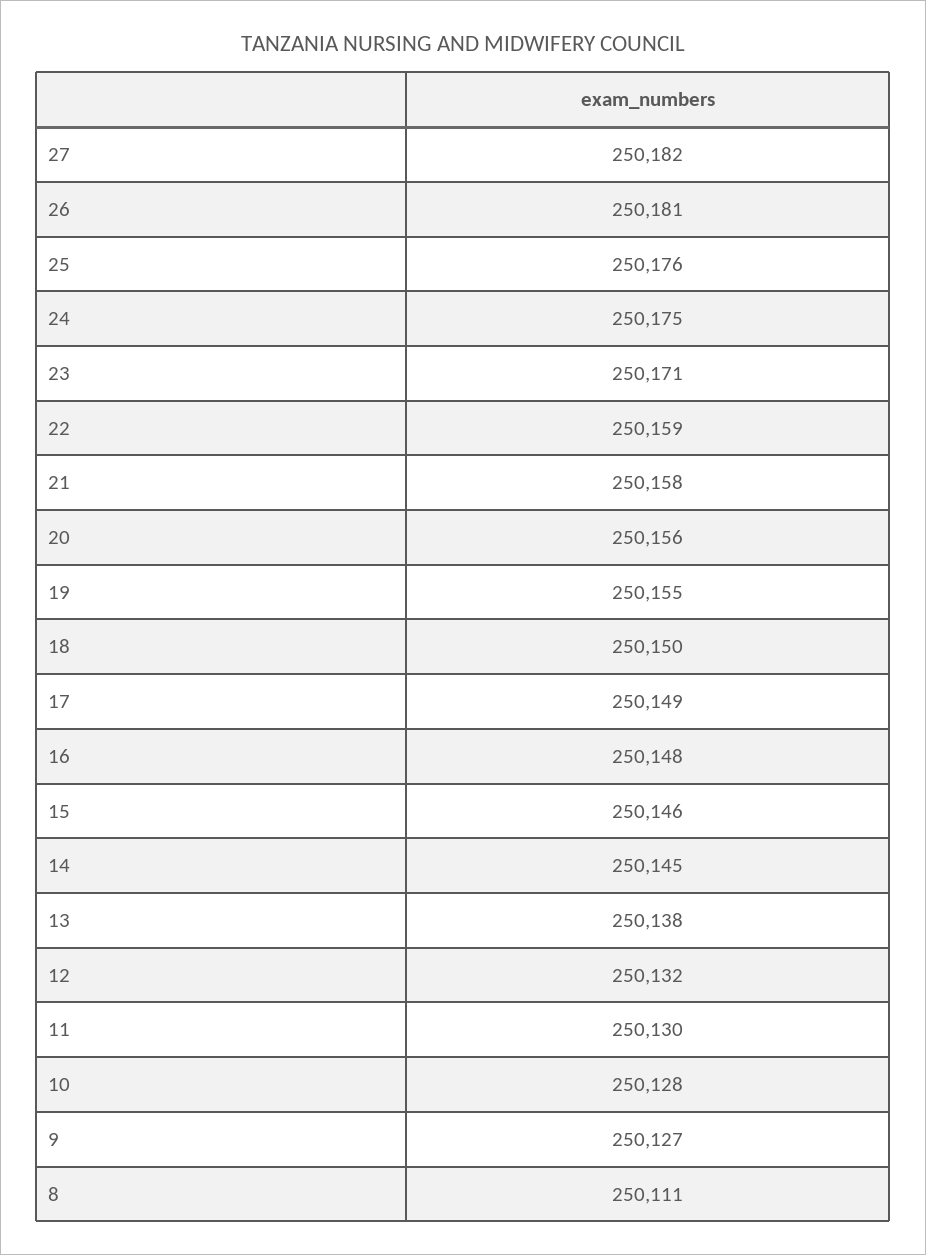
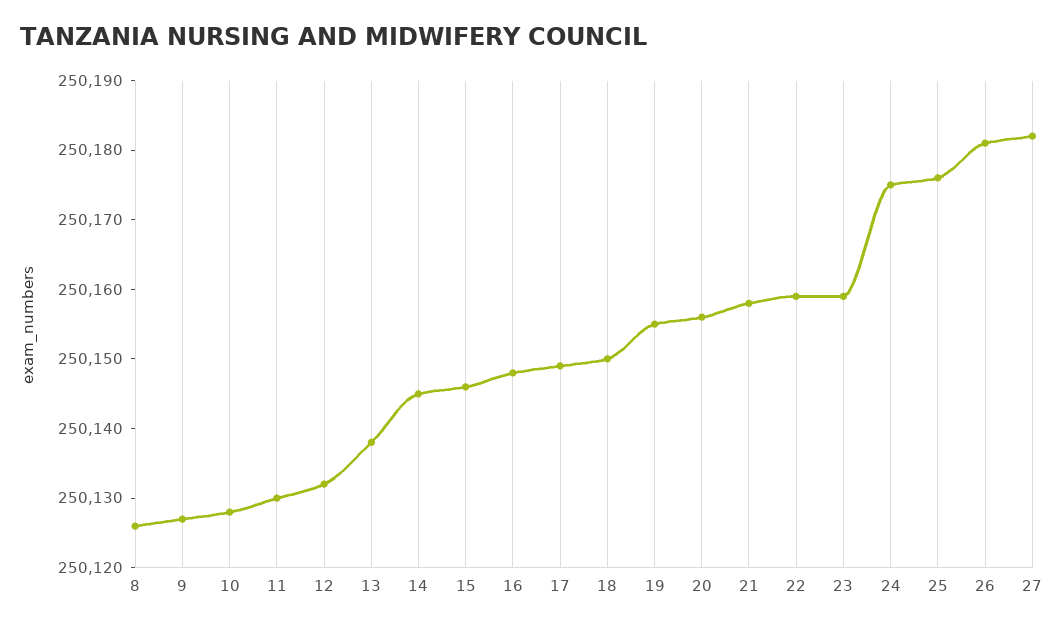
23: 250171 -> 250160
8: 250111 -> 250125

